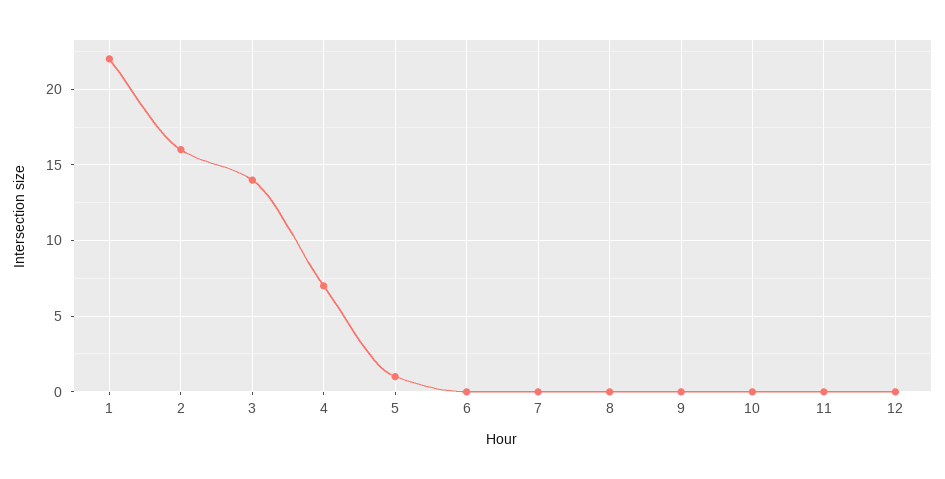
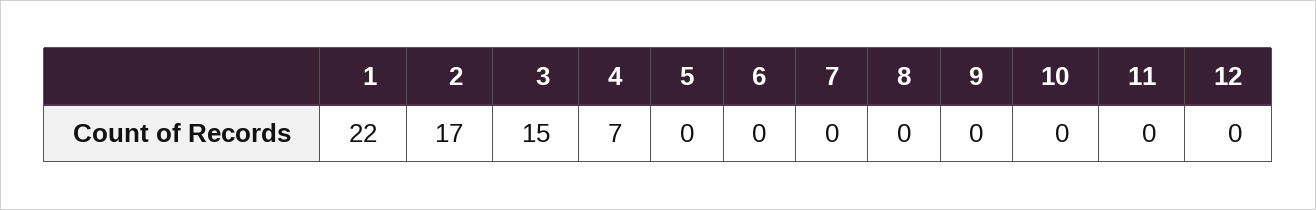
2: 16 -> 17
3: 14 -> 15
5: 1 -> 0

